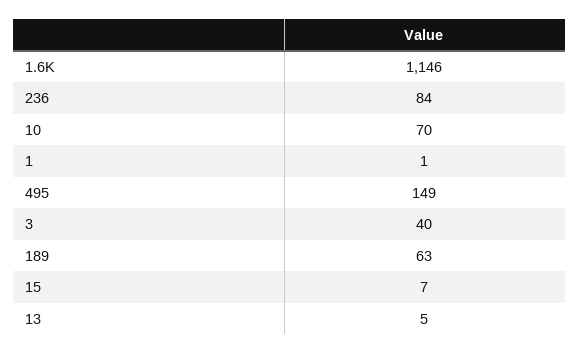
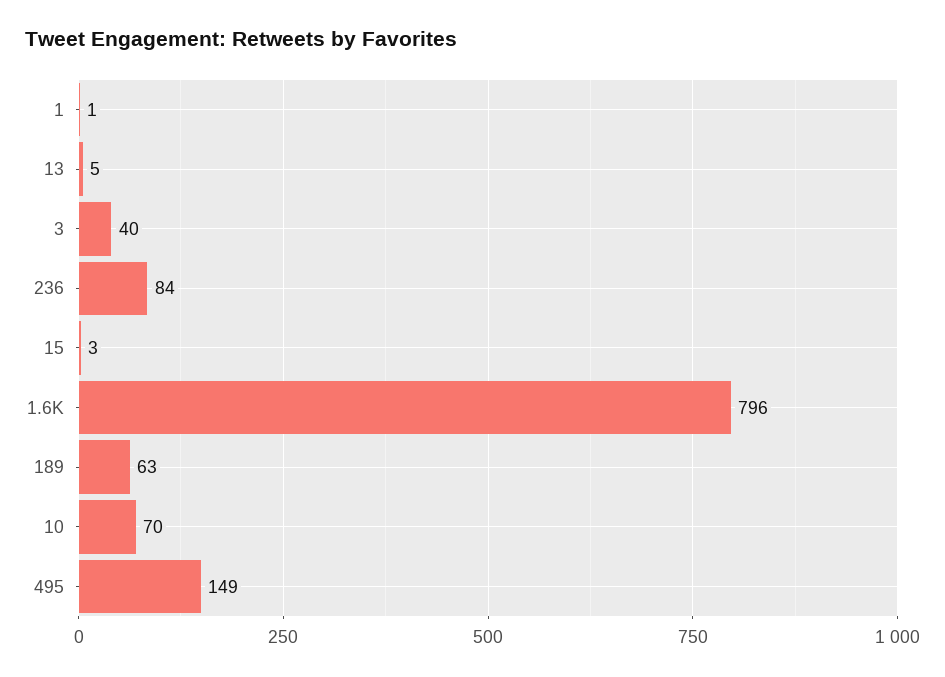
1.6K: 1146 -> 796
15: 7 -> 3

